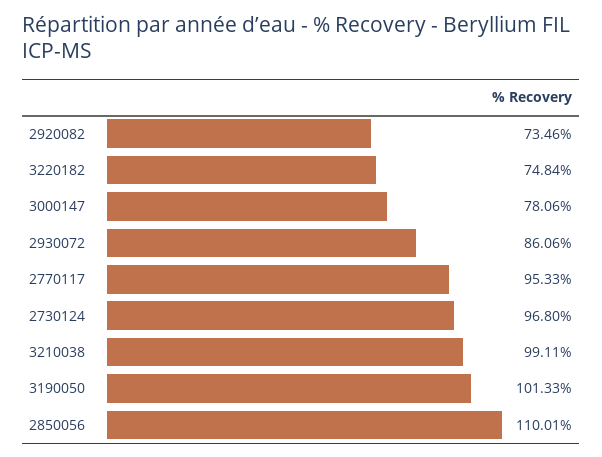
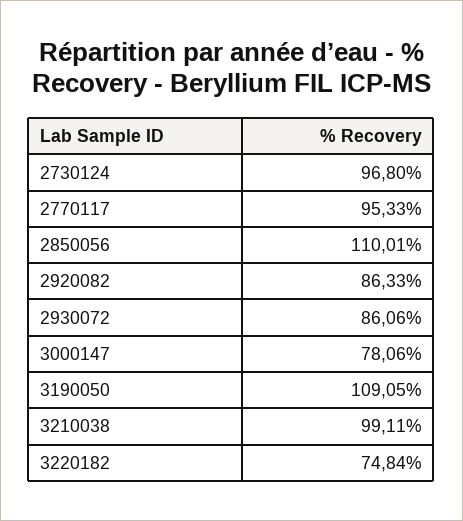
2920082: 73.46 -> 86.33
3190050: 101.33 -> 109.05

